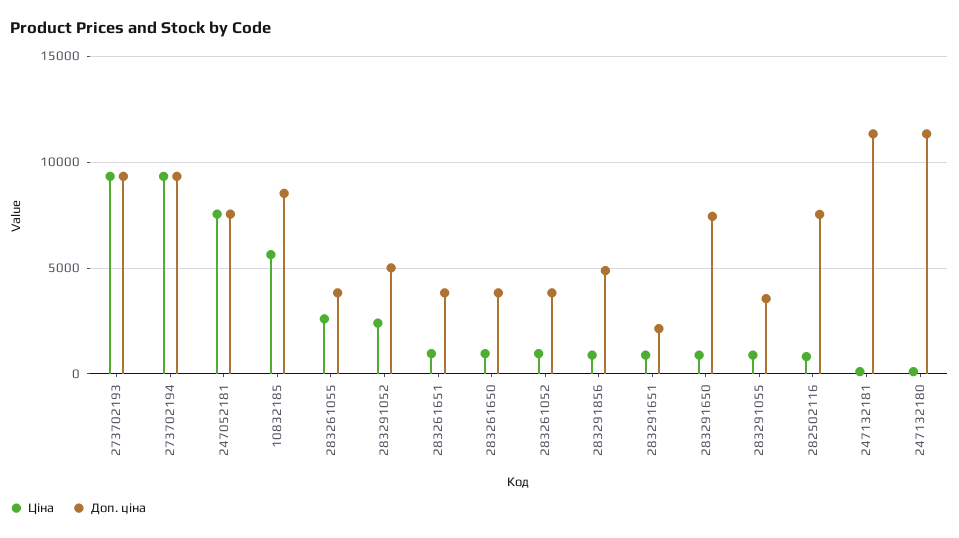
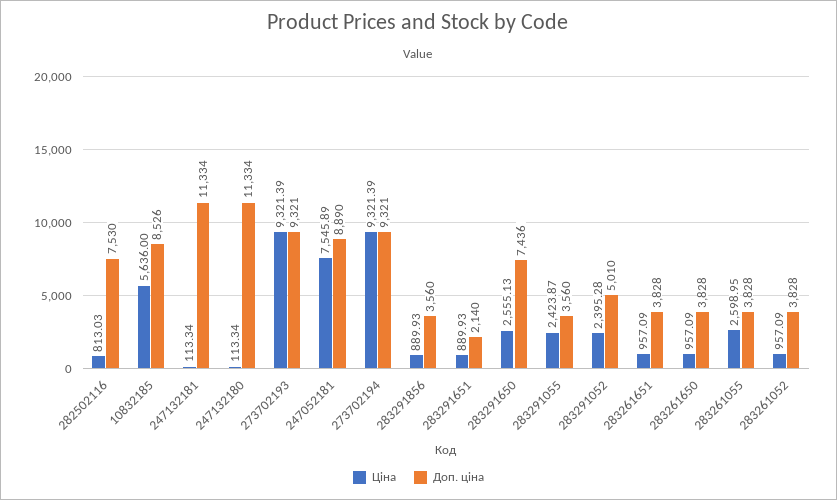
Доп. ціна, 247052181: 7500 -> 8890
Доп. ціна, 283291856: 5000 -> 3560
Ціна, 283291650: 1000 -> 2555.13
Ціна, 283291055: 1000 -> 2423.87

